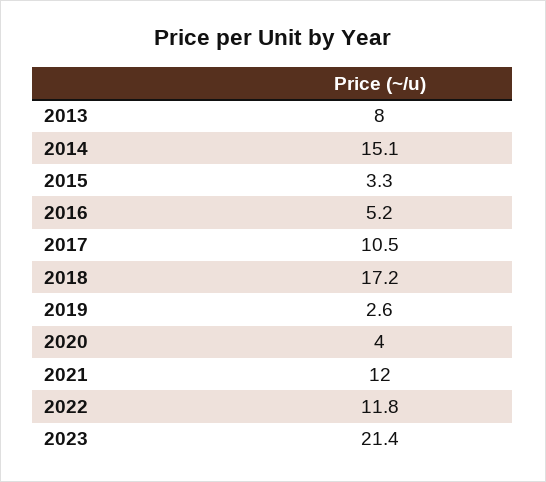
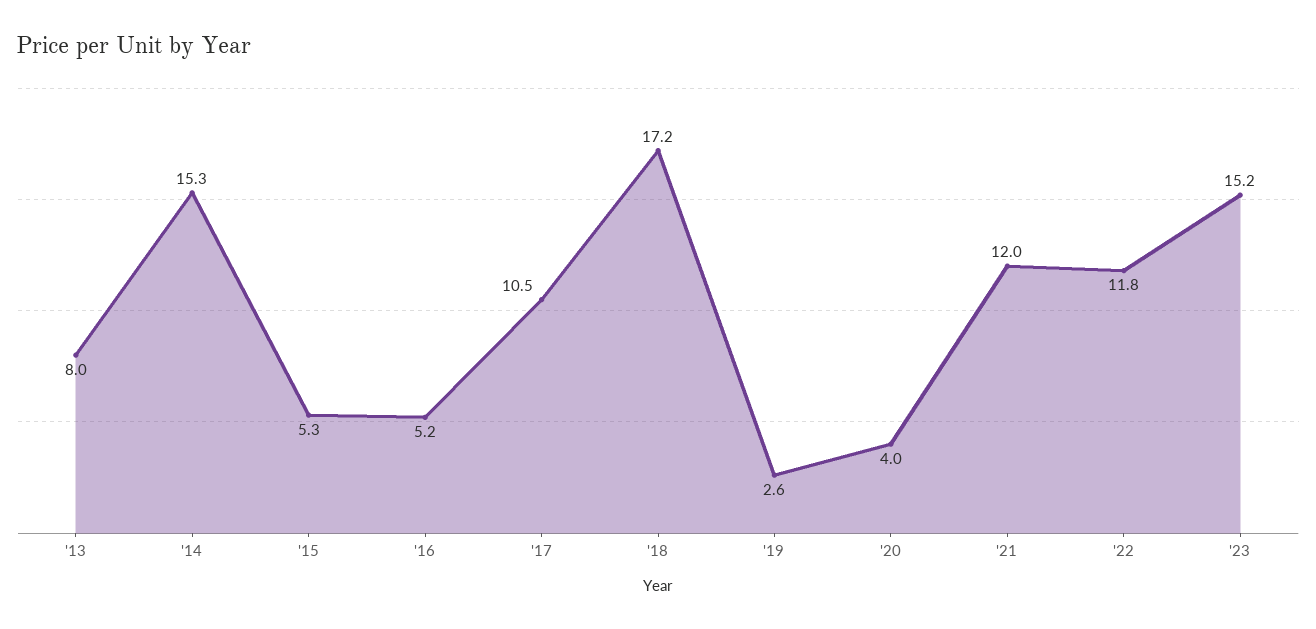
2014: 15.1 -> 15.3
2015: 3.3 -> 5.3
2023: 21.4 -> 15.2

